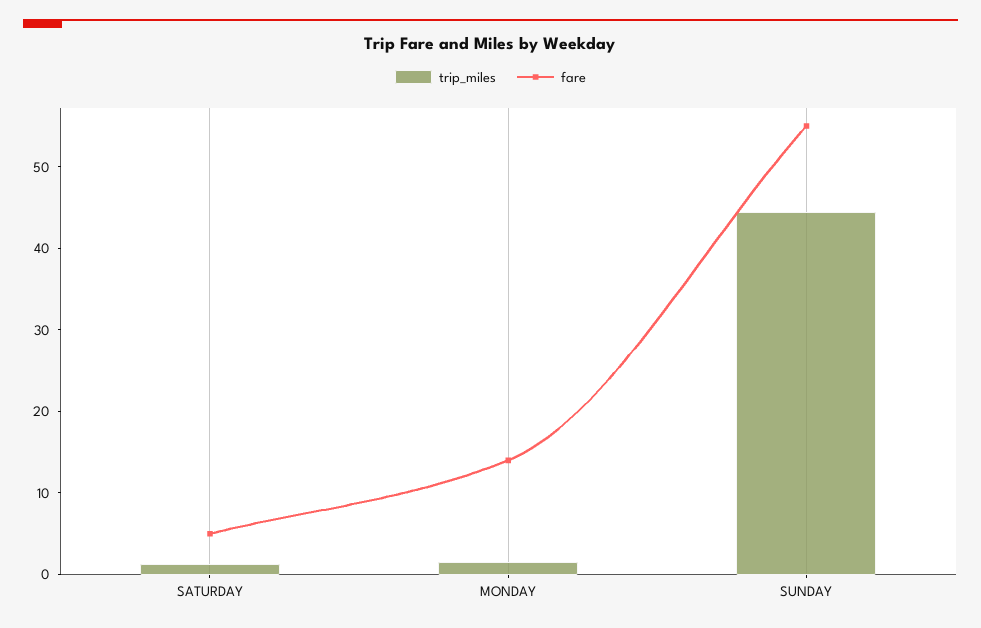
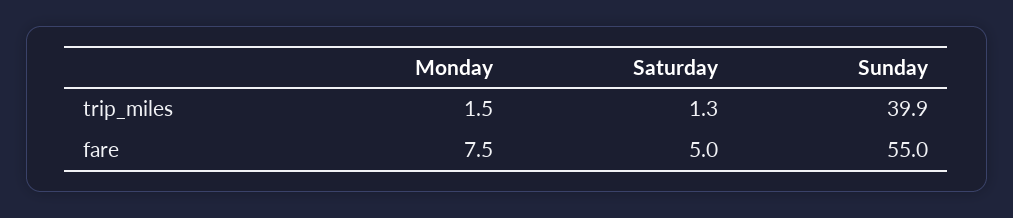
fare, MONDAY: 14 -> 7.5
trip_miles, SUNDAY: 44 -> 39.9

